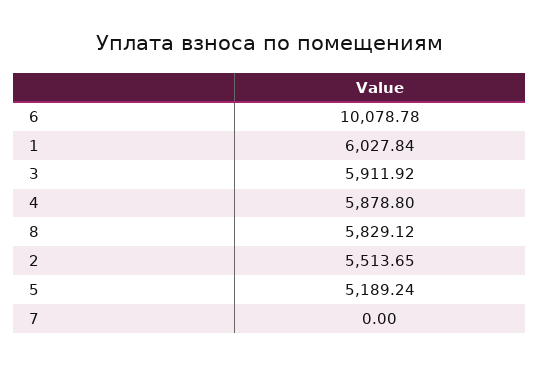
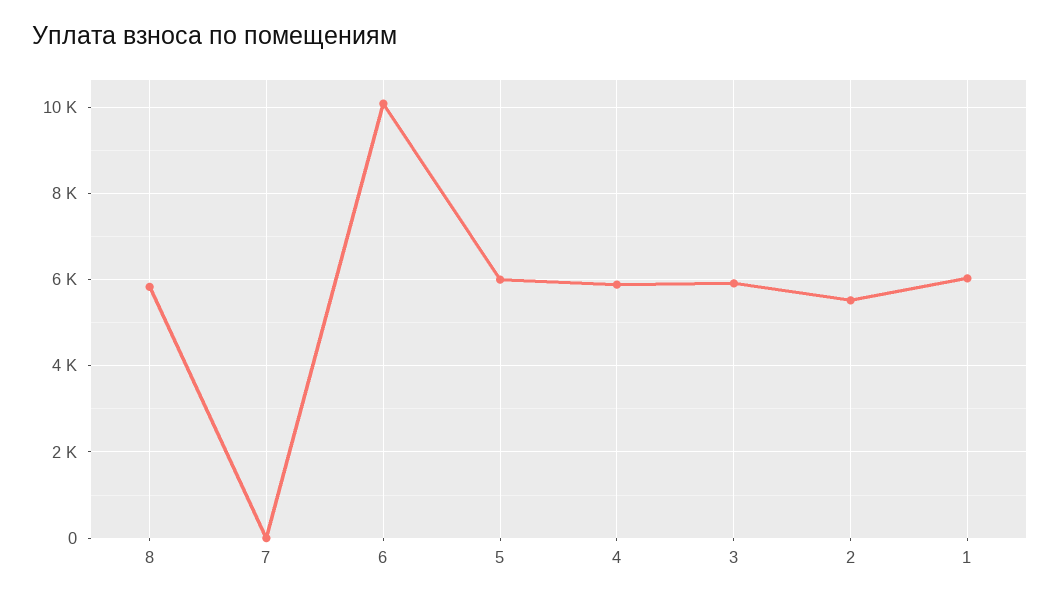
5: 5189.24 -> 6000

